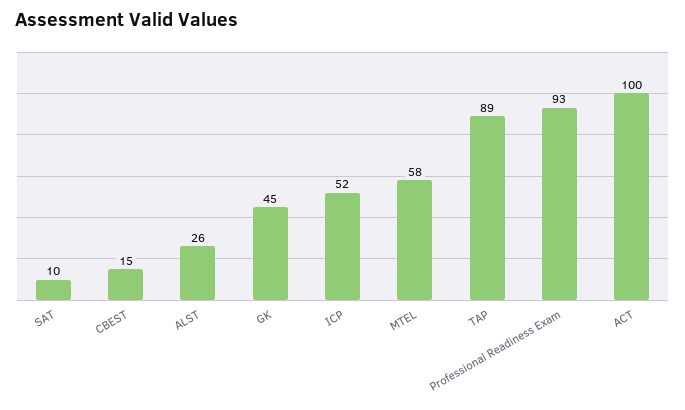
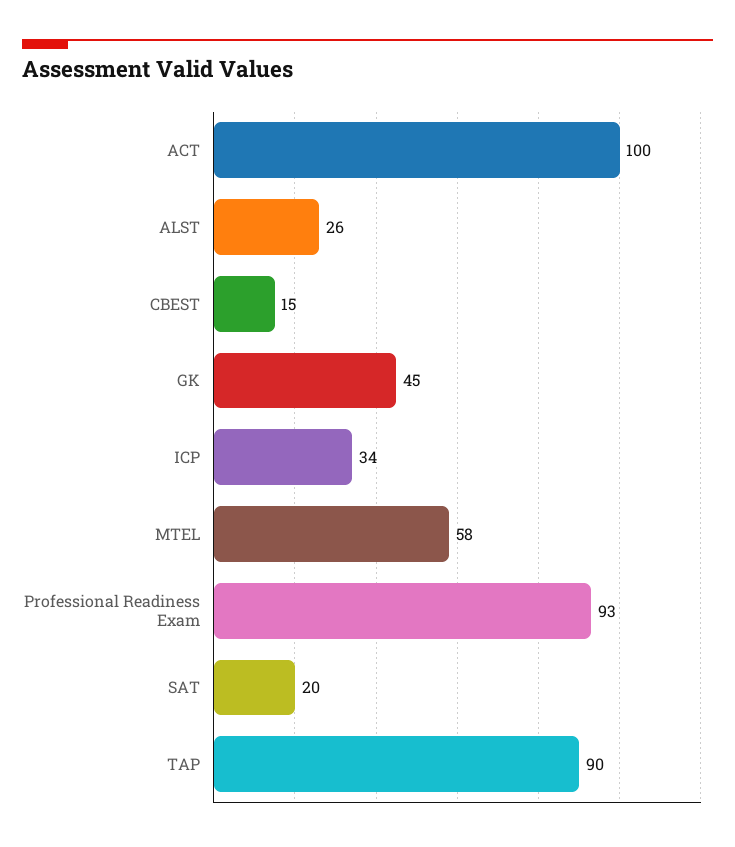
SAT: 10 -> 20
ICP: 52 -> 34
TAP: 89 -> 90

